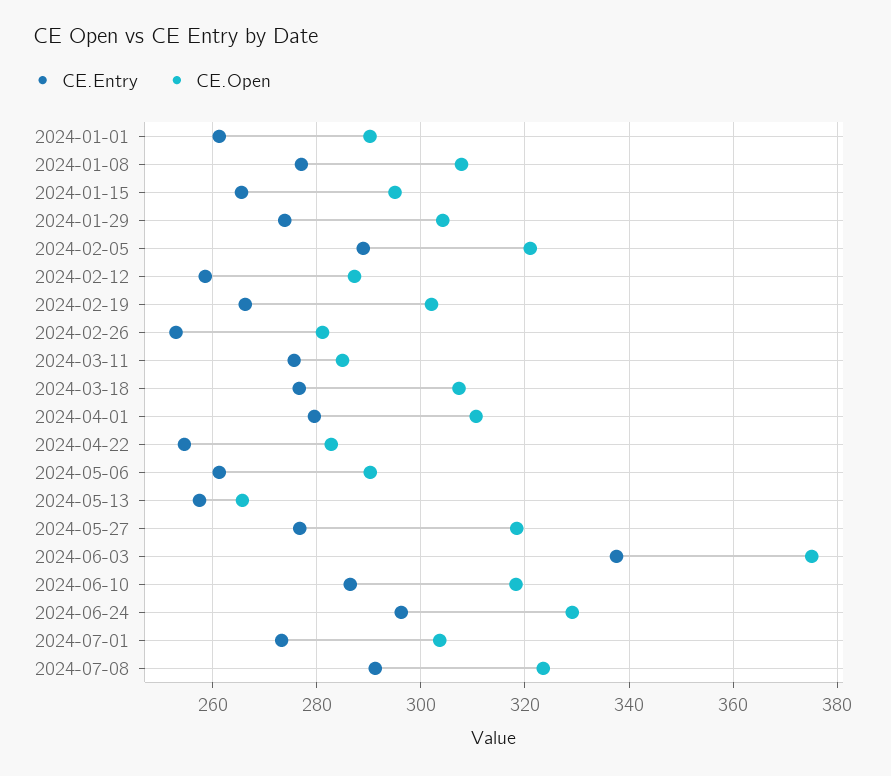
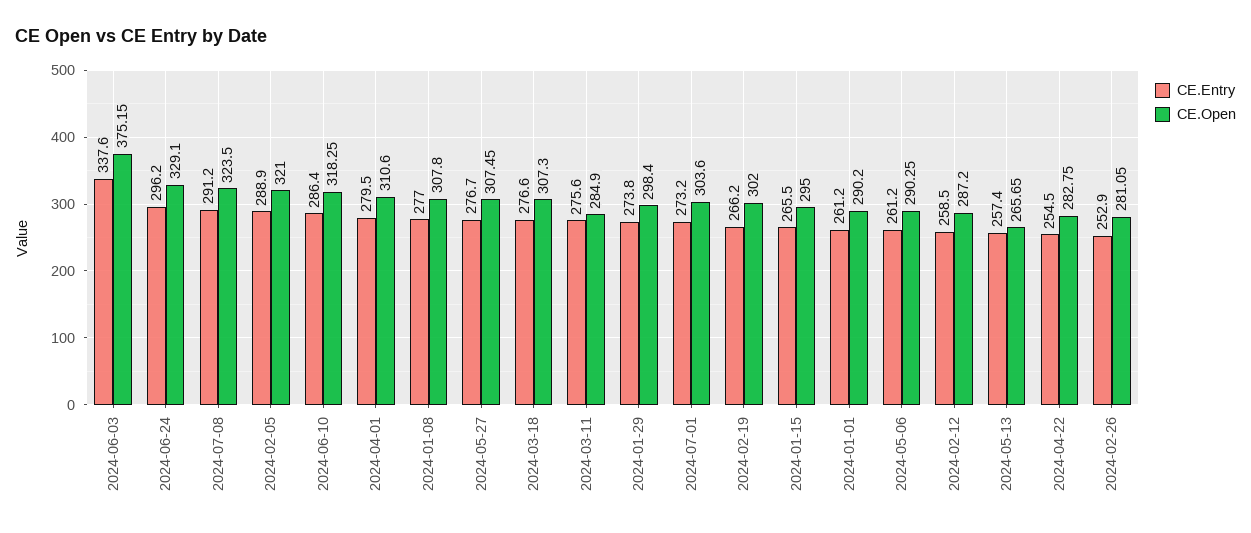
CE.Open, 2024-01-29: 304 -> 298.4
CE.Open, 2024-05-27: 318 -> 307.45

